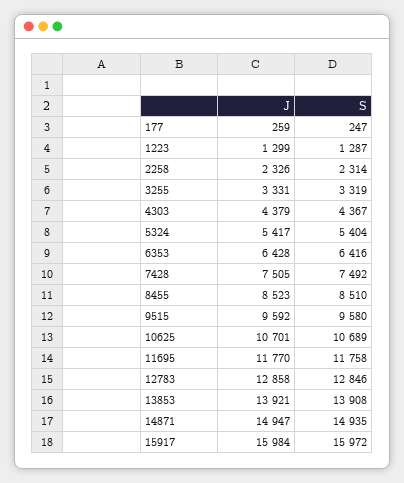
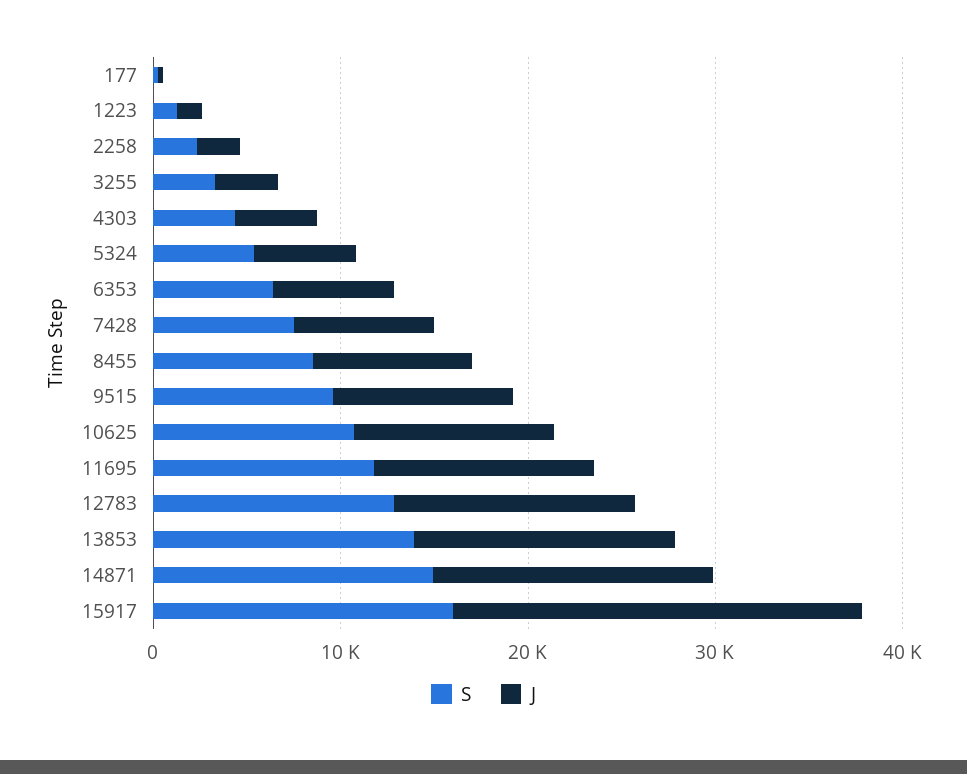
J, 15917: 15984 -> 22000

